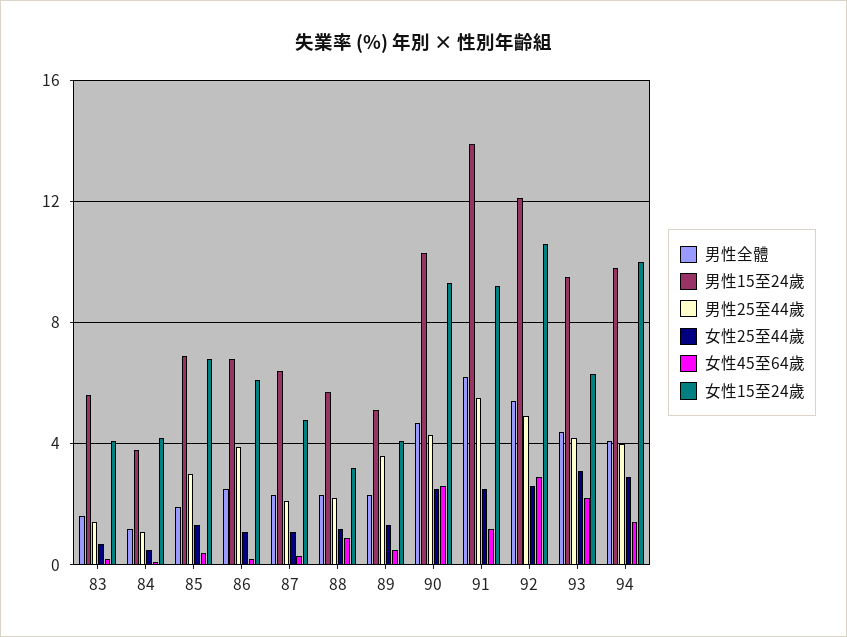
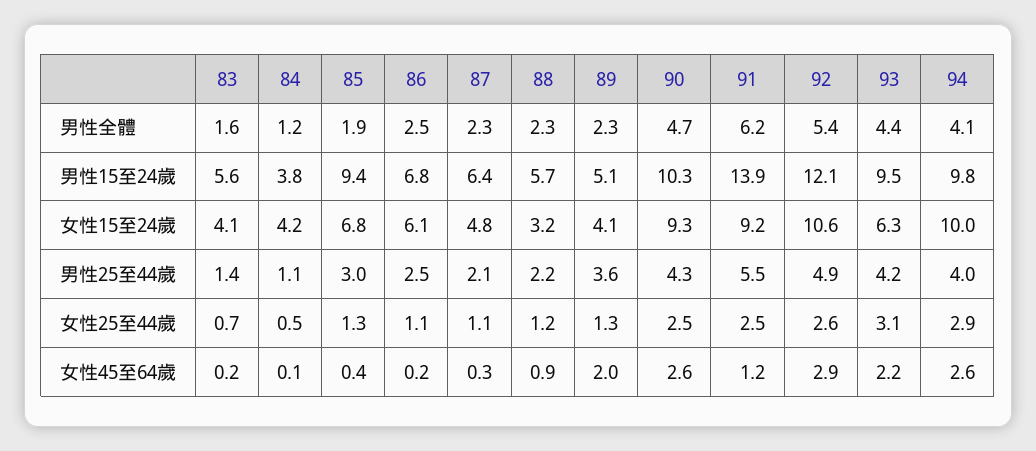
男性15至24歲, 85: 7 -> 9.4
男性25至44歲, 86: 4 -> 2.5
女性45至64歲, 89: 0.5 -> 2
女性45至64歲, 94: 1.5 -> 2.6

